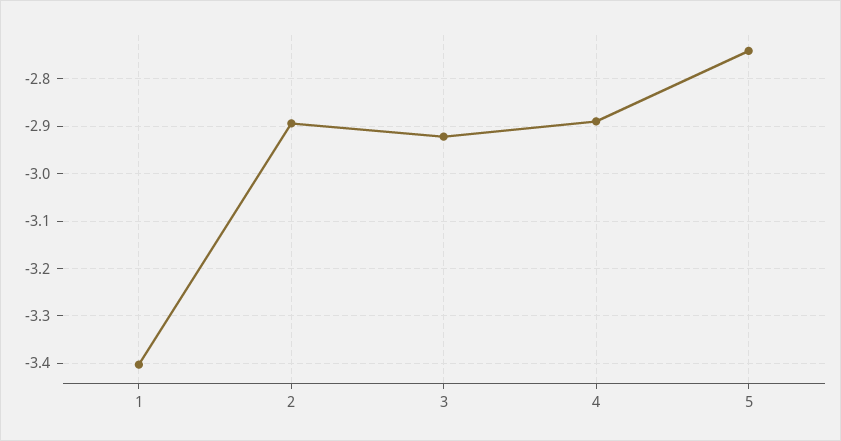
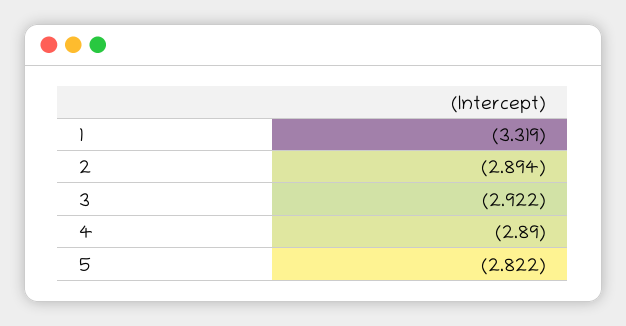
1: -3.4 -> -3.319
5: -2.74 -> -2.822

